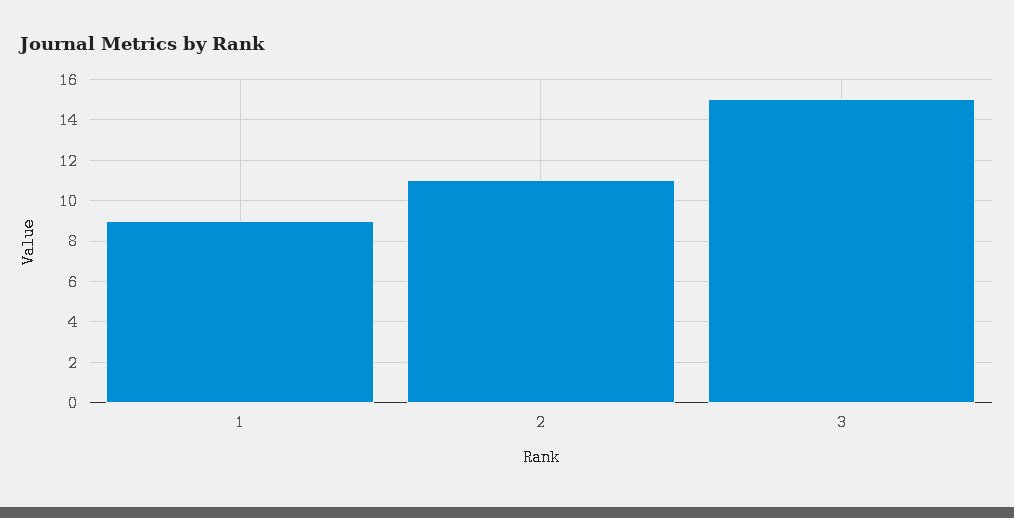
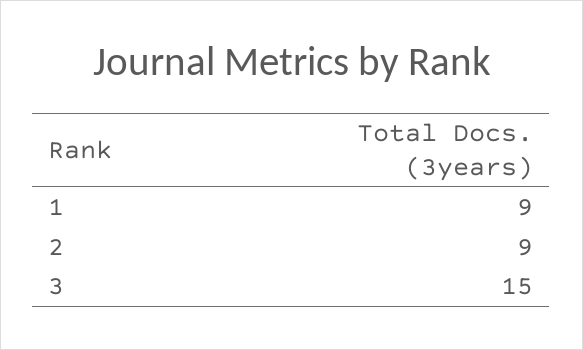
2: 11 -> 9

